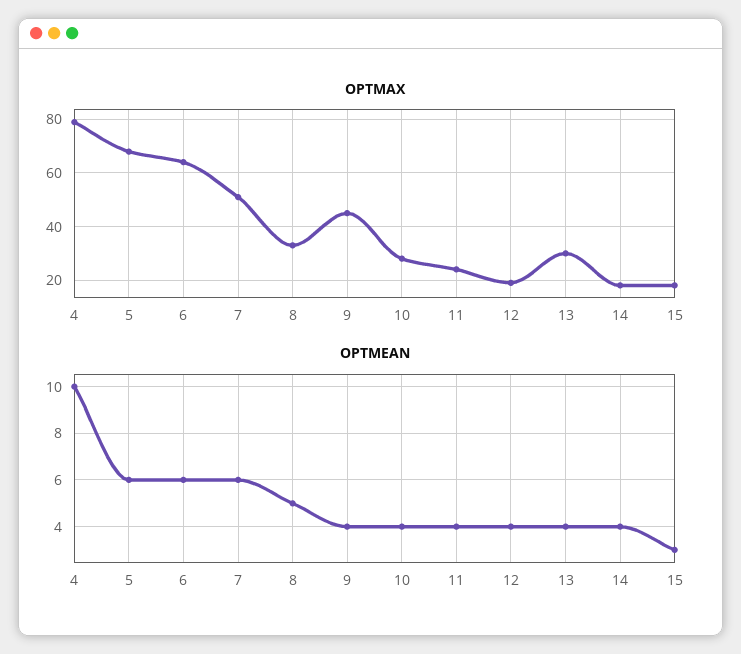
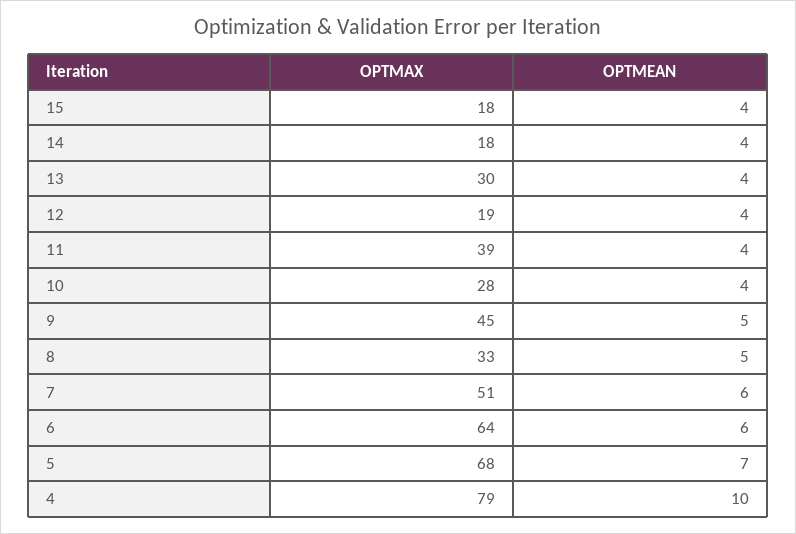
OPTMAX, 11: 25 -> 39
OPTMEAN, 5: 6 -> 7
OPTMEAN, 9: 4 -> 5
OPTMEAN, 15: 3 -> 4

